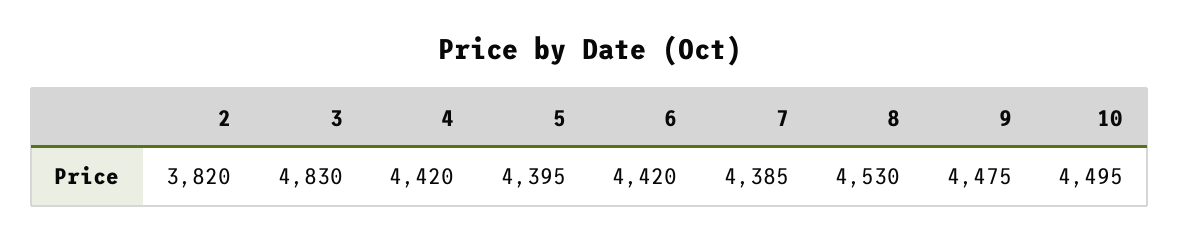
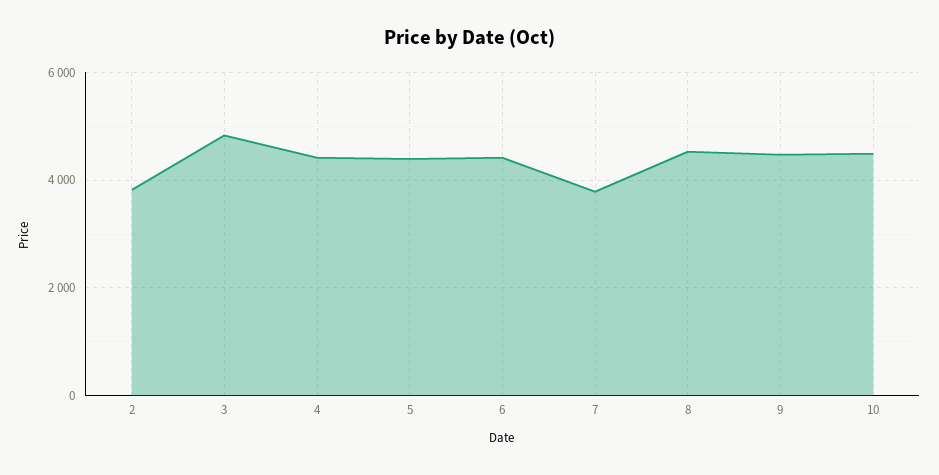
7: 4385 -> 3800

